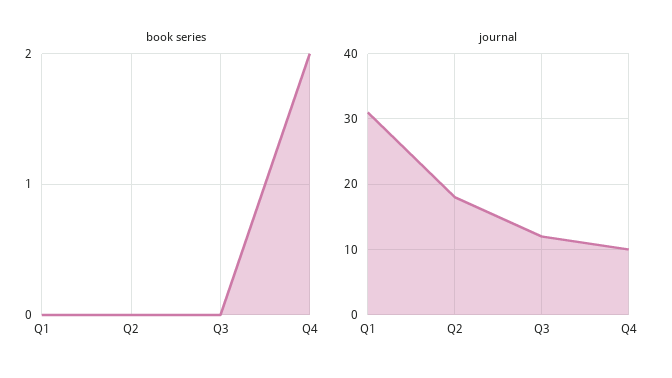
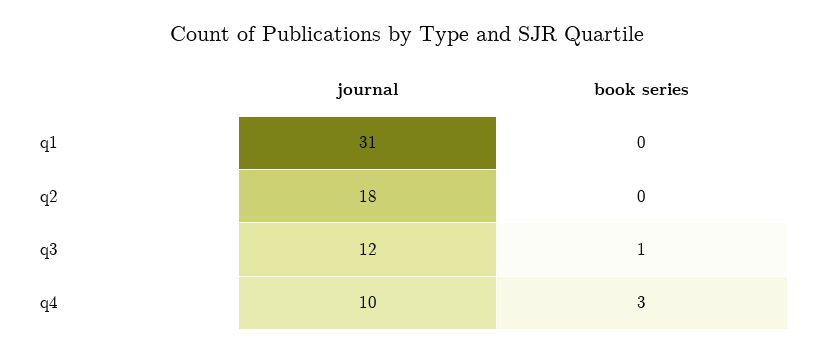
book series, Q3: 0 -> 1
book series, Q4: 2 -> 3

